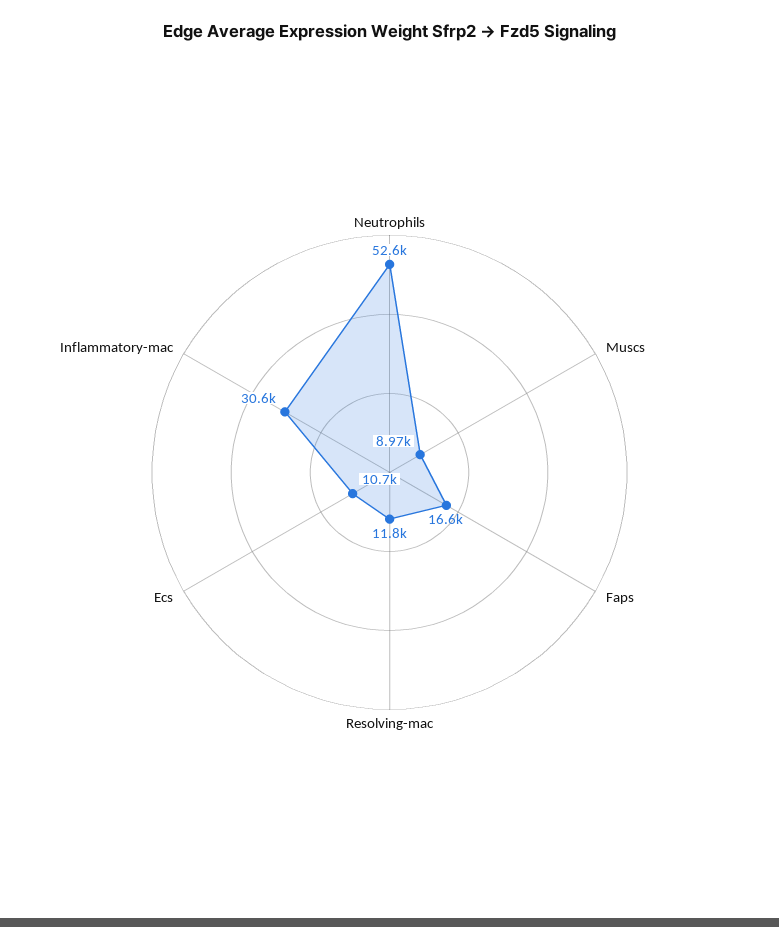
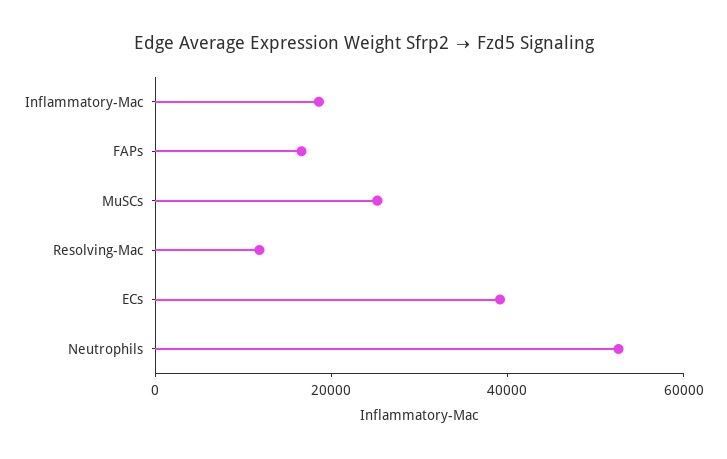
Muscs: 8970 -> 25000
Ecs: 10700 -> 40000
Inflammatory-mac: 30600 -> 20000

